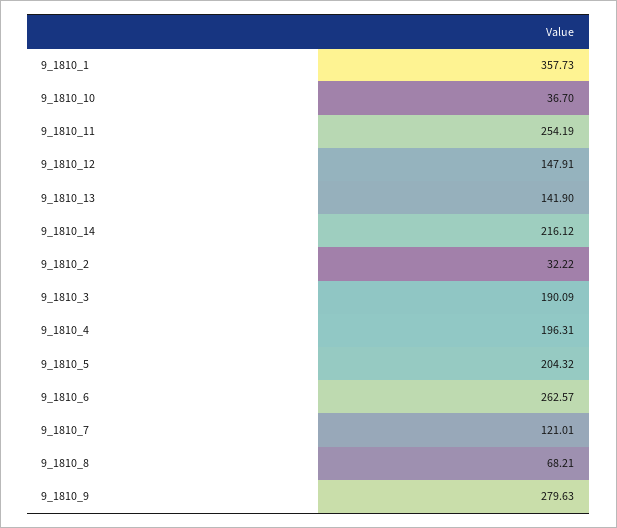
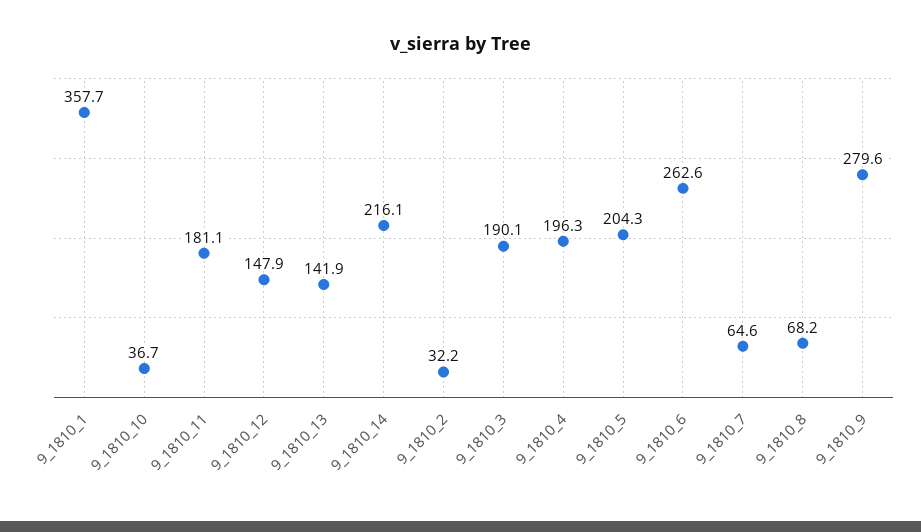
9_1810_11: 254.19 -> 181.1
9_1810_7: 121.01 -> 64.6

